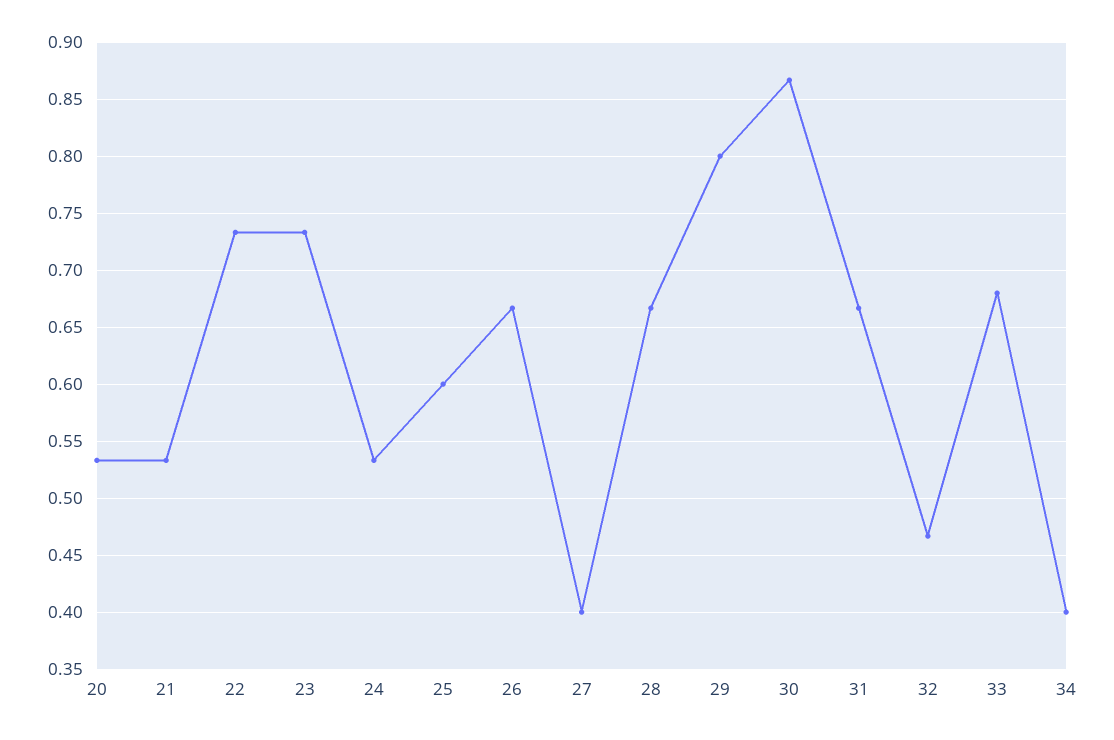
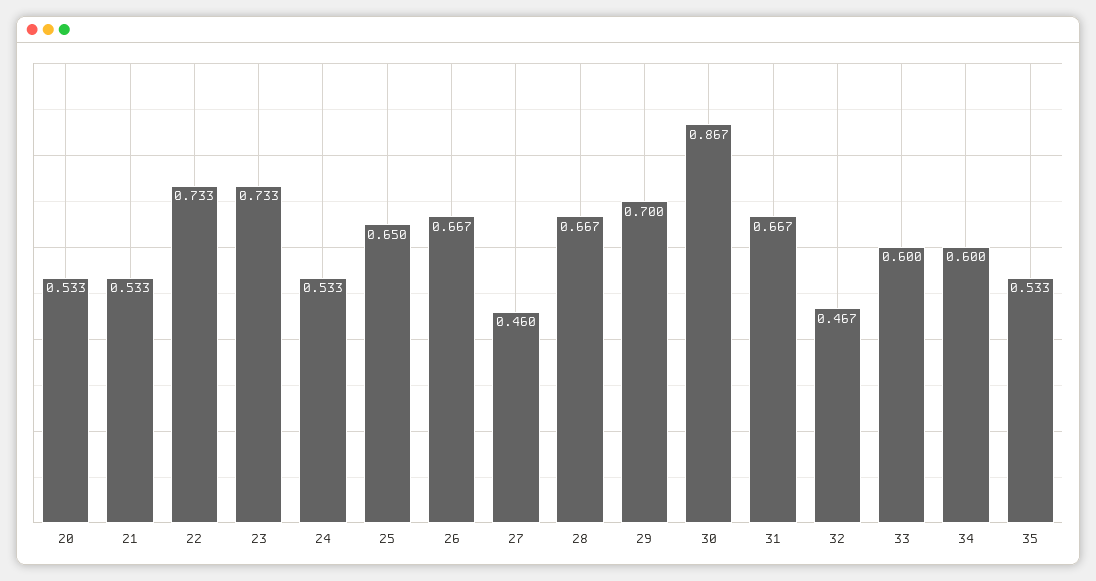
25: 0.6 -> 0.65
27: 0.4 -> 0.46
29: 0.8 -> 0.7
33: 0.68 -> 0.6
34: 0.4 -> 0.6
35: none -> 0.533

